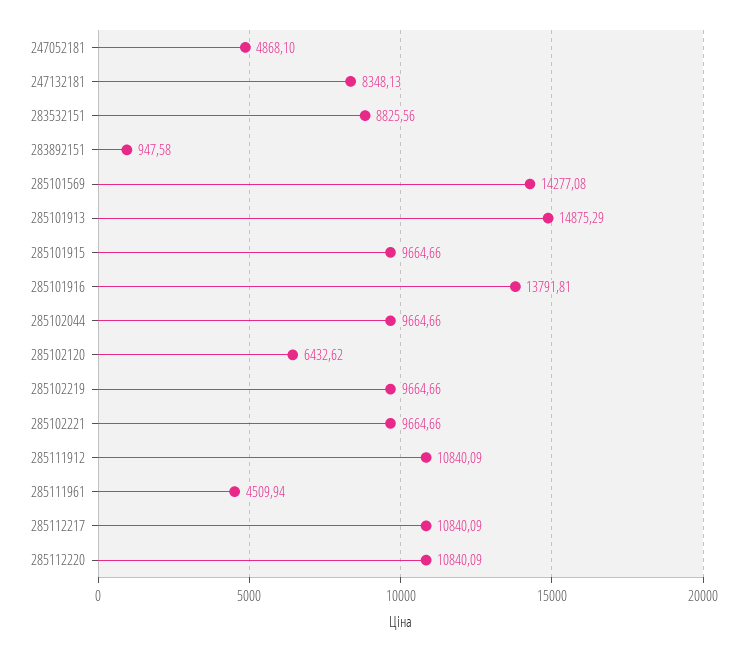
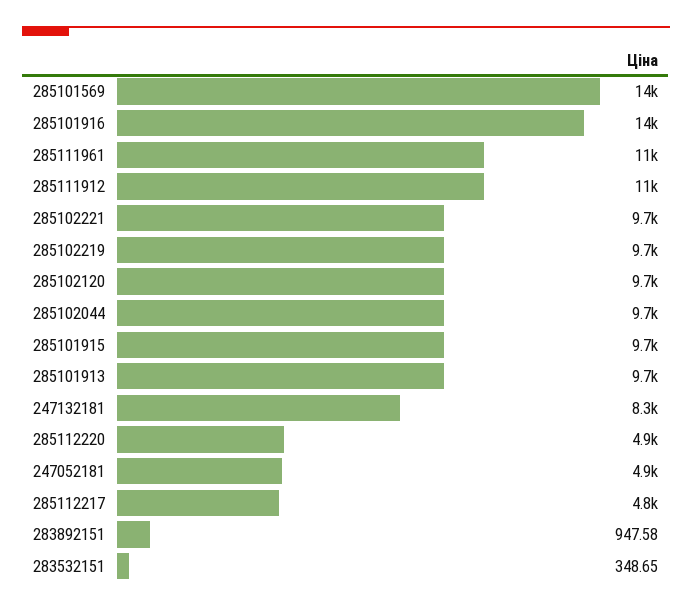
283532151: 8825.56 -> 348.65
285101913: 14875.29 -> 9700
285102120: 6432.62 -> 9700
285111961: 4509.94 -> 11000
285112217: 10840.09 -> 4800
285112220: 10840.09 -> 4900

